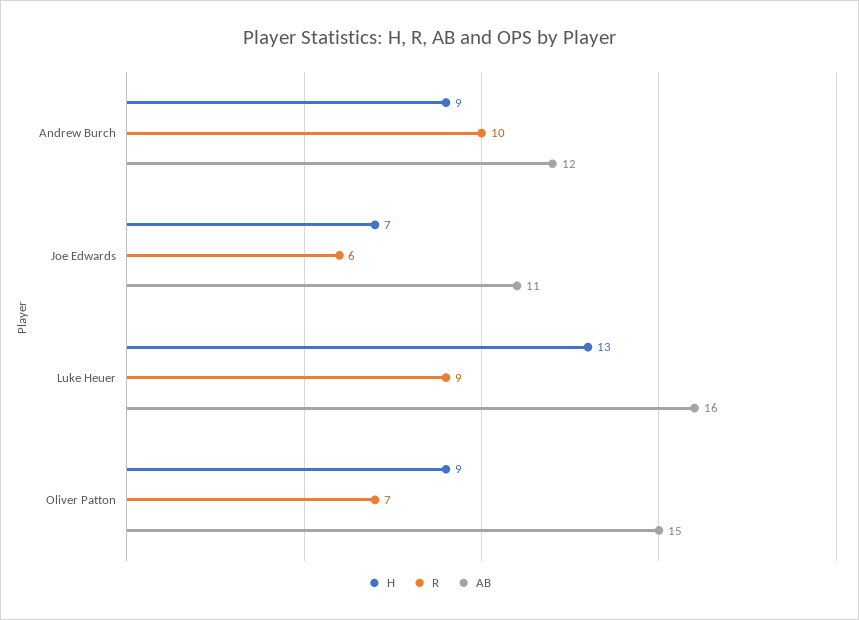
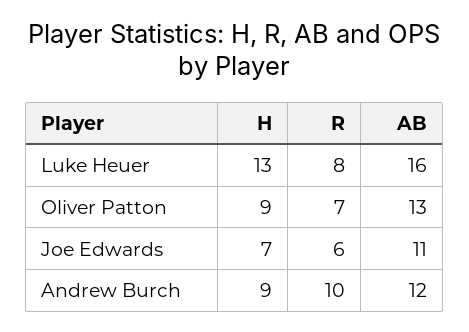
R, Luke Heuer: 9 -> 8
AB, Oliver Patton: 15 -> 13

